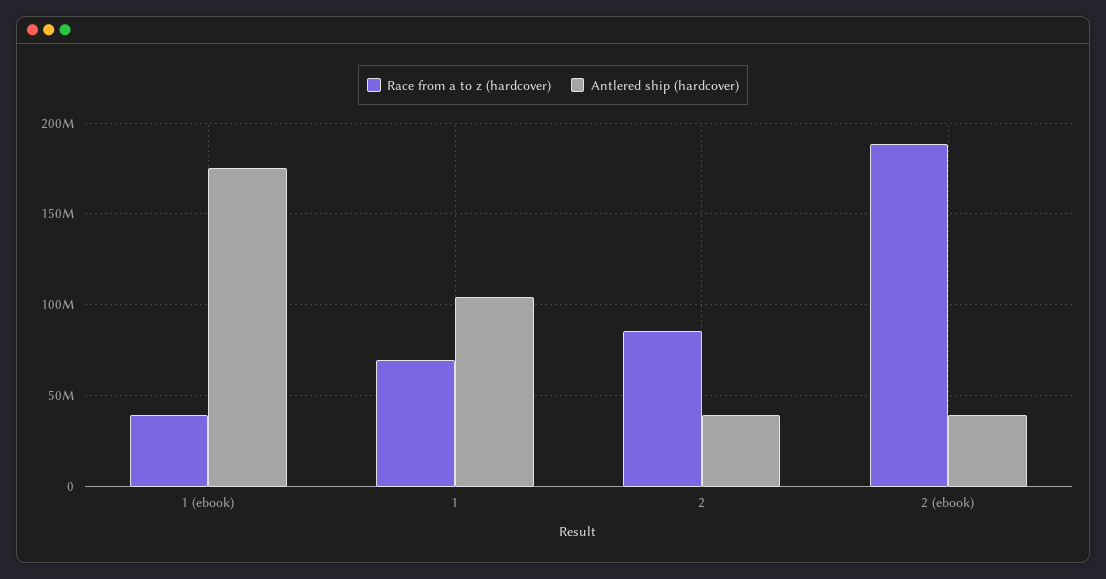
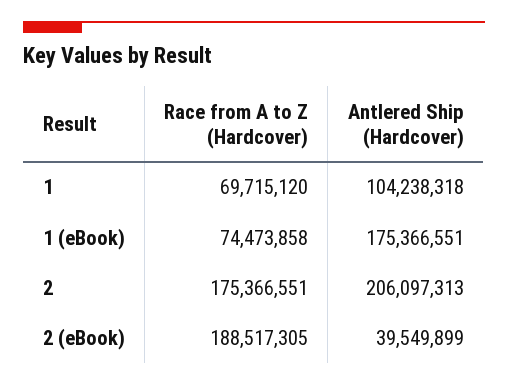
Race from a to z (hardcover), 1 (ebook): 40000000 -> 74473858
Race from a to z (hardcover), 2: 85000000 -> 175366551
Antlered ship (hardcover), 2: 40000000 -> 206097313

